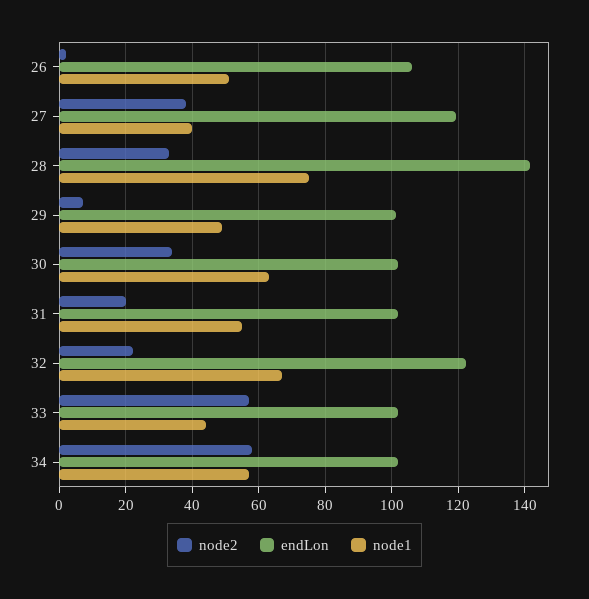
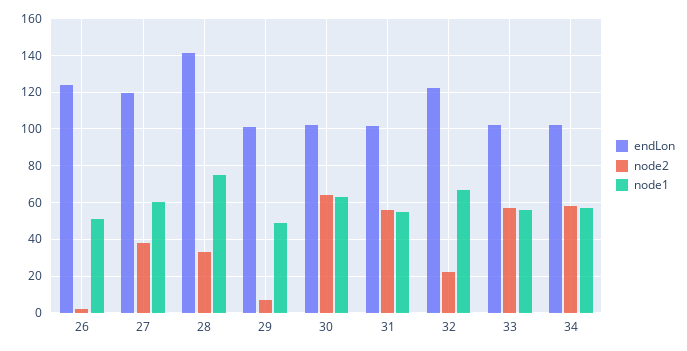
endLon, 26: 106 -> 125
node1, 27: 40 -> 60
node2, 30: 34 -> 65
node2, 31: 20 -> 55
node1, 33: 44 -> 55

